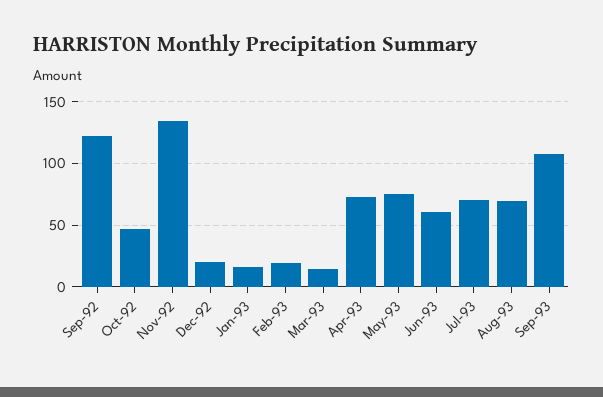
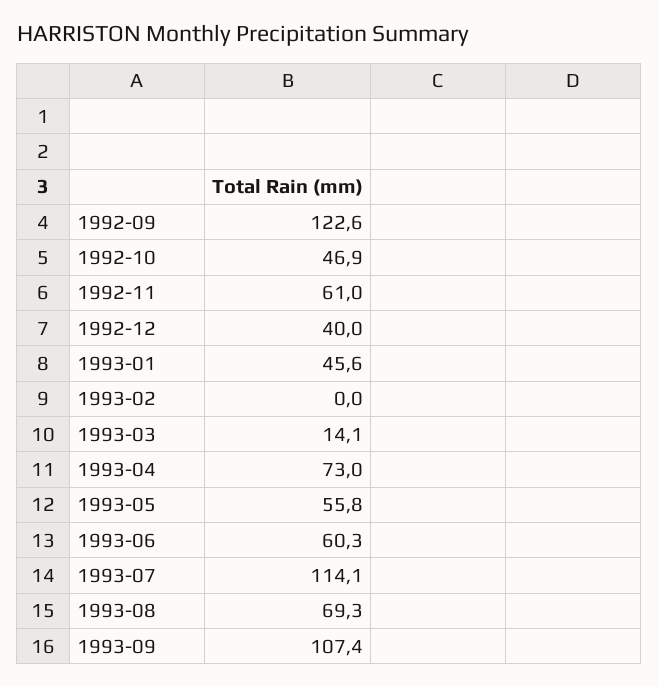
Nov-92: 135 -> 61
Dec-92: 20 -> 40
Jan-93: 15 -> 45.6
Feb-93: 20 -> 0
May-93: 75 -> 55.8
Jul-93: 70 -> 114.1

